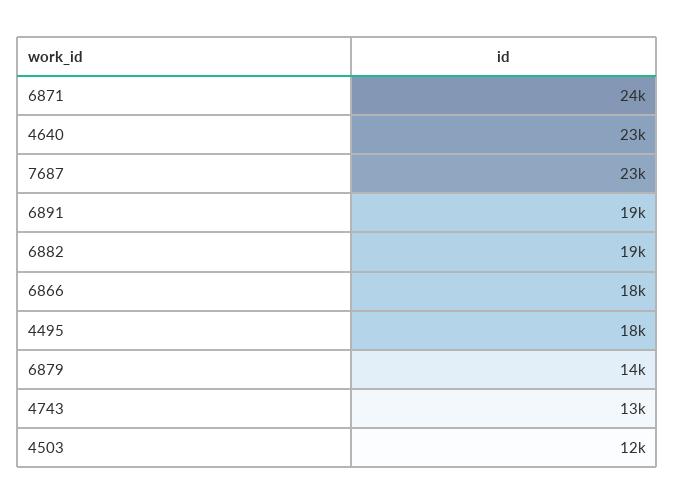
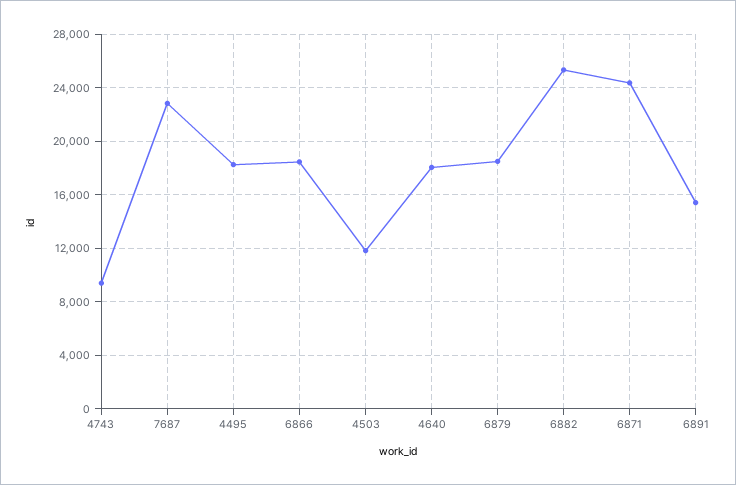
4640: 23000 -> 18000
6891: 19000 -> 15500
6882: 19000 -> 25500
6879: 14000 -> 18500
4743: 13000 -> 9500

